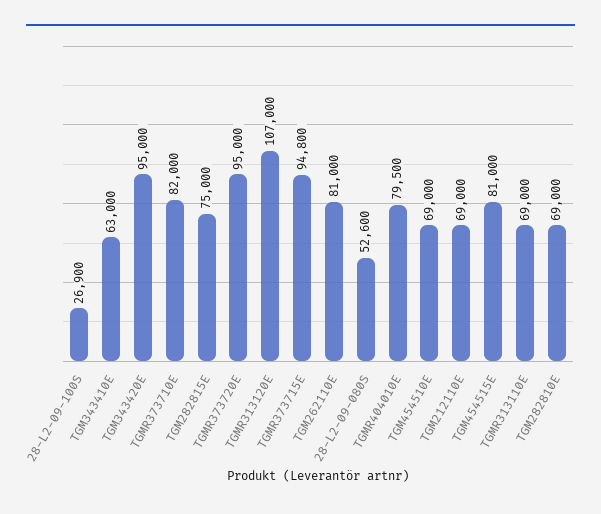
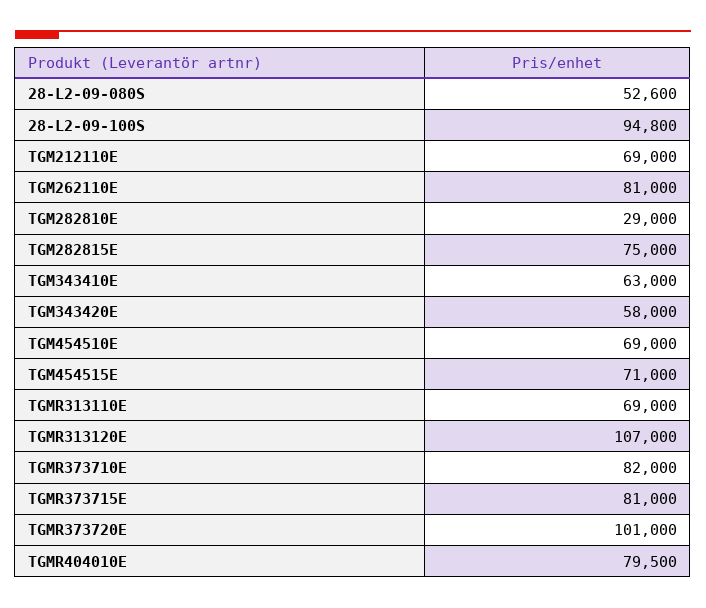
28-L2-09-100S: 26900 -> 94800
TGM343420E: 95000 -> 58000
TGMR373720E: 95000 -> 101000
TGMR373715E: 94800 -> 81000
TGM454515E: 81000 -> 71000
TGM282810E: 69000 -> 29000

